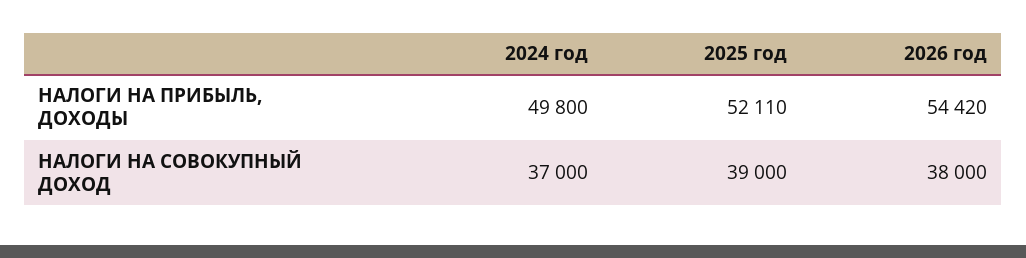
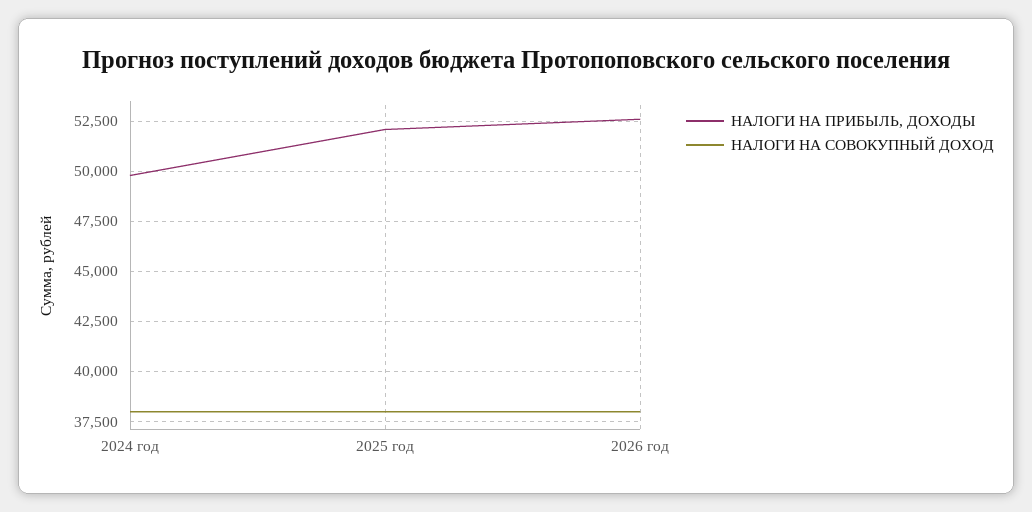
НАЛОГИ НА ПРИБЫЛЬ, ДОХОДЫ, 2026 год: 54420 -> 52500
НАЛОГИ НА СОВОКУПНЫЙ ДОХОД, 2024 год: 37000 -> 38000
НАЛОГИ НА СОВОКУПНЫЙ ДОХОД, 2025 год: 39000 -> 38000

